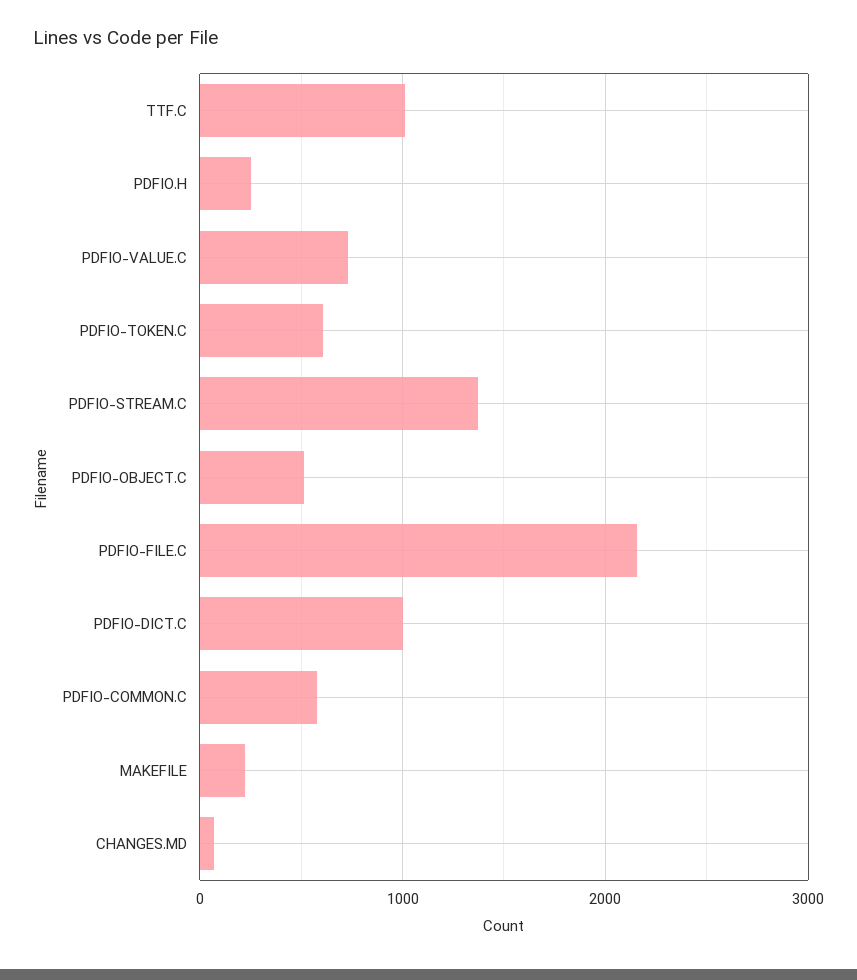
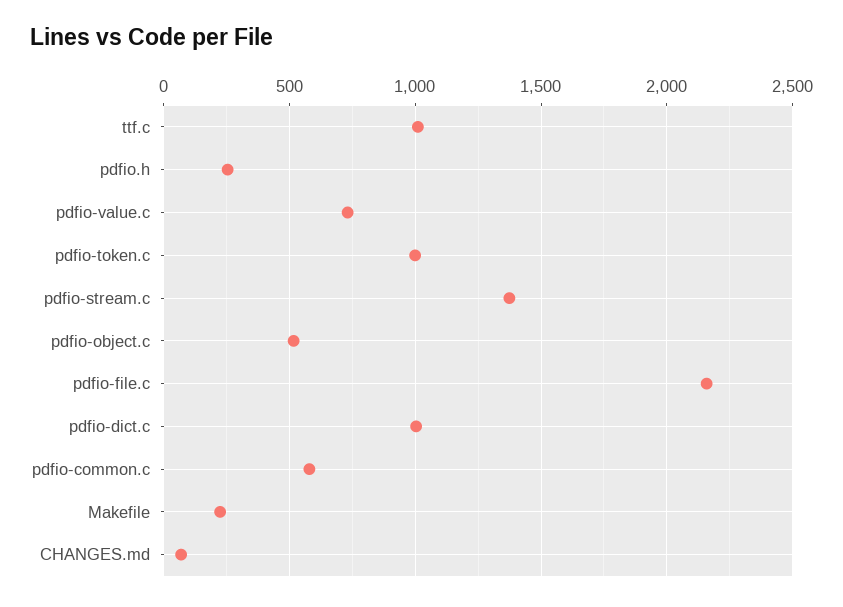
PDFIO-TOKEN.C: 600 -> 1000

